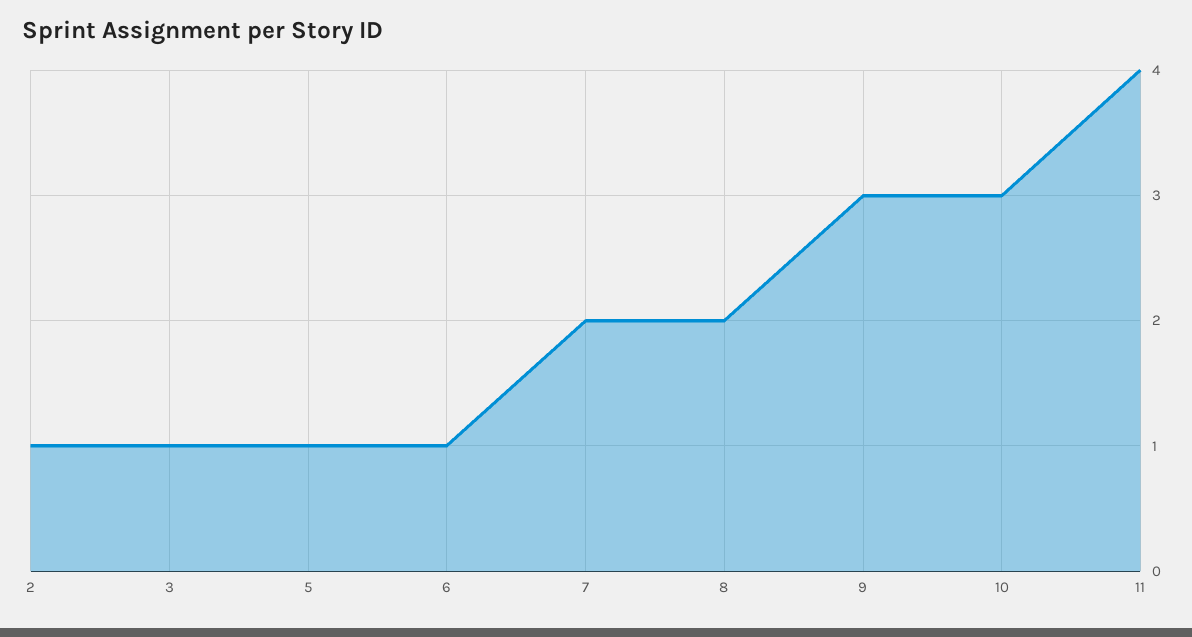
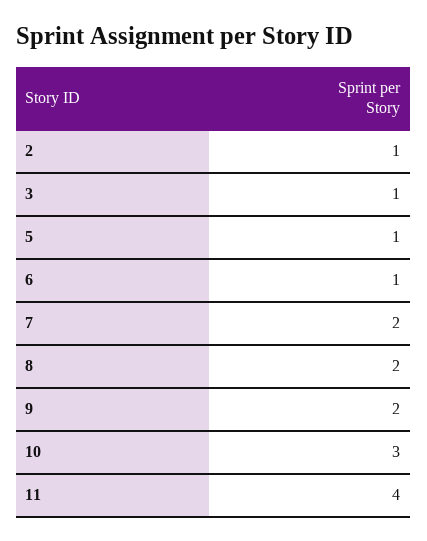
9: 3 -> 2

